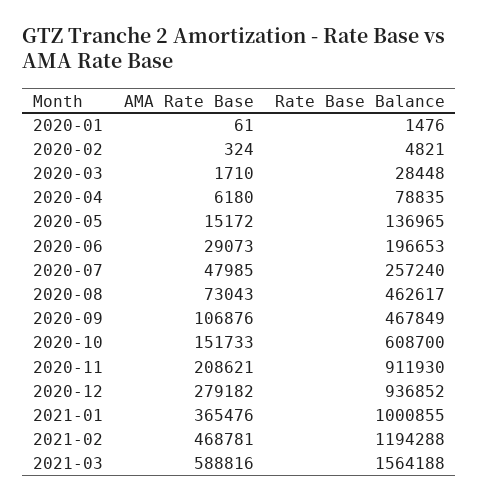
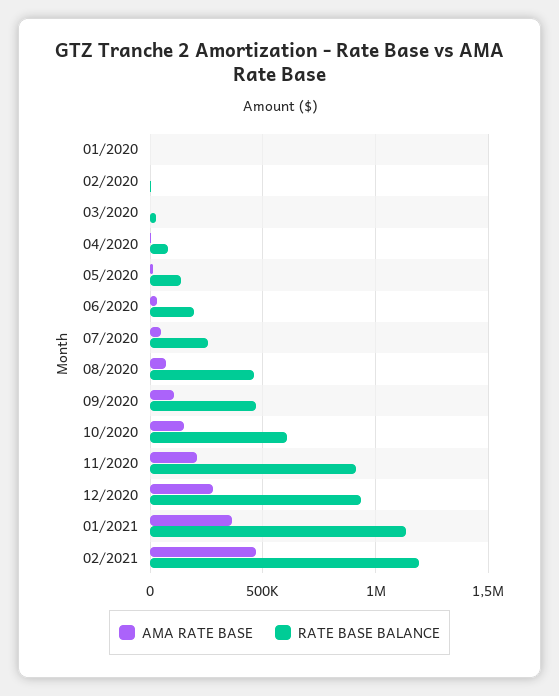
Rate Base Balance, 2021-01: 1000855 -> 1150000
AMA Rate Base, 2021-03: 588816 -> none
Rate Base Balance, 2021-03: 1564188 -> none

